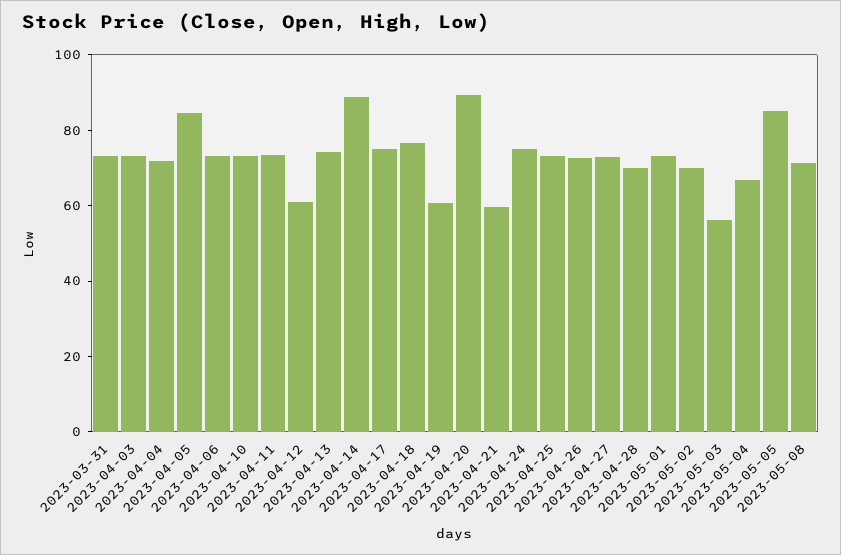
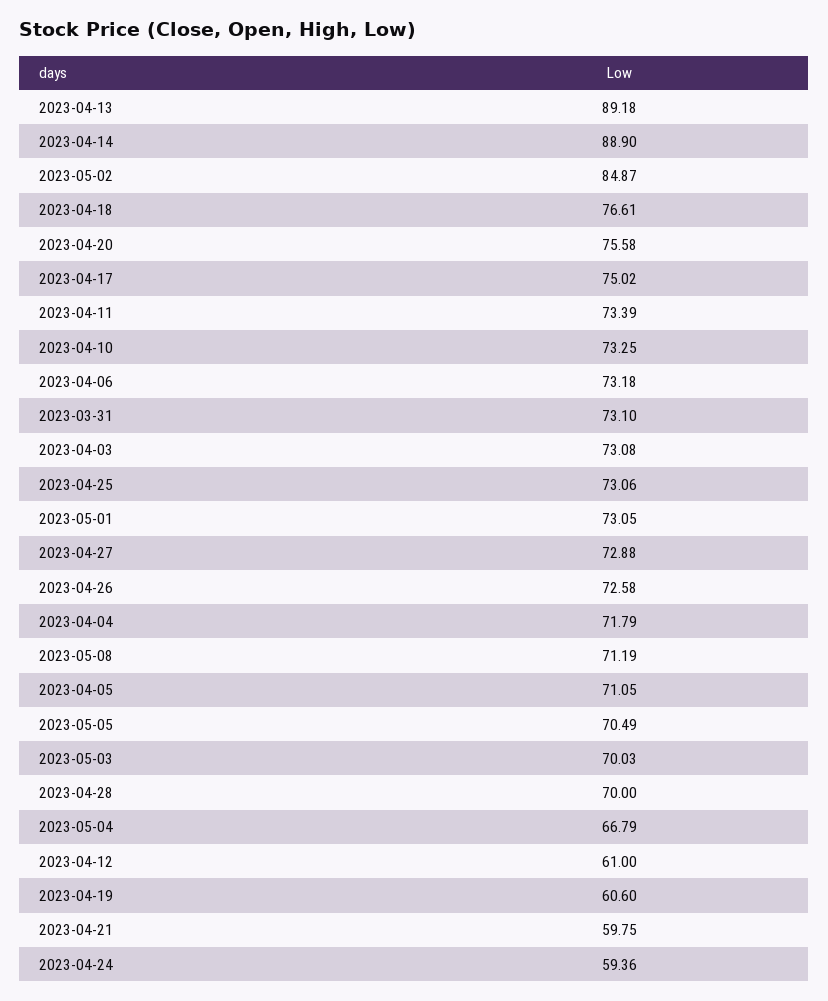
2023-04-05: 85 -> 71.05
2023-04-13: 75 -> 89.18
2023-04-20: 90 -> 75.58
2023-04-24: 75 -> 59.36
2023-05-02: 70 -> 84.87
2023-05-03: 55 -> 70.03
2023-05-05: 85 -> 70.49

